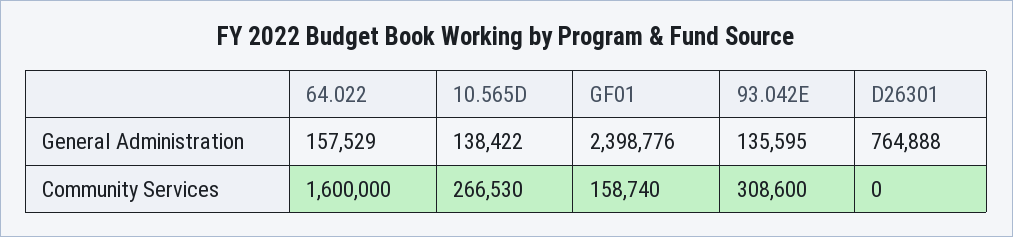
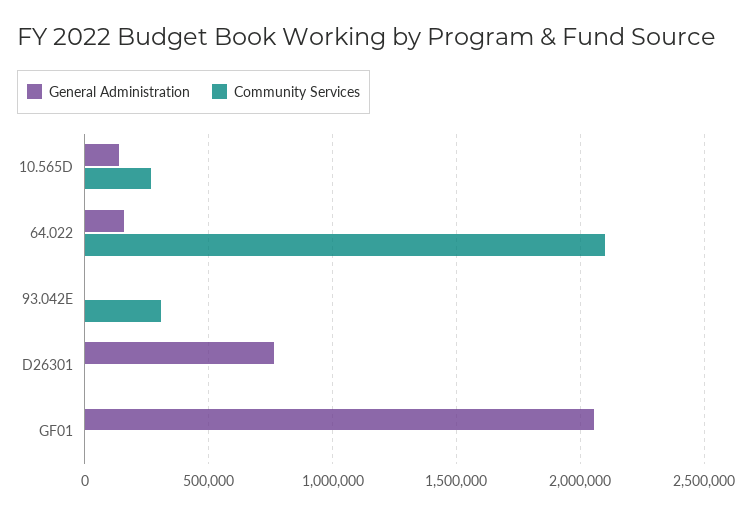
General Administration, GF01: 2398776 -> 2050000
General Administration, 93.042E: 135595 -> 0
Community Services, 64.022: 1600000 -> 2100000
Community Services, GF01: 158740 -> 0

